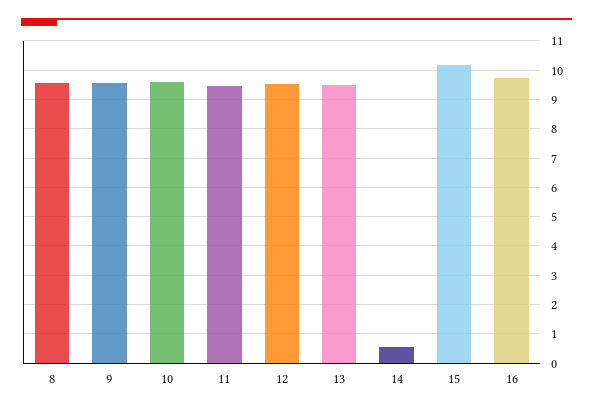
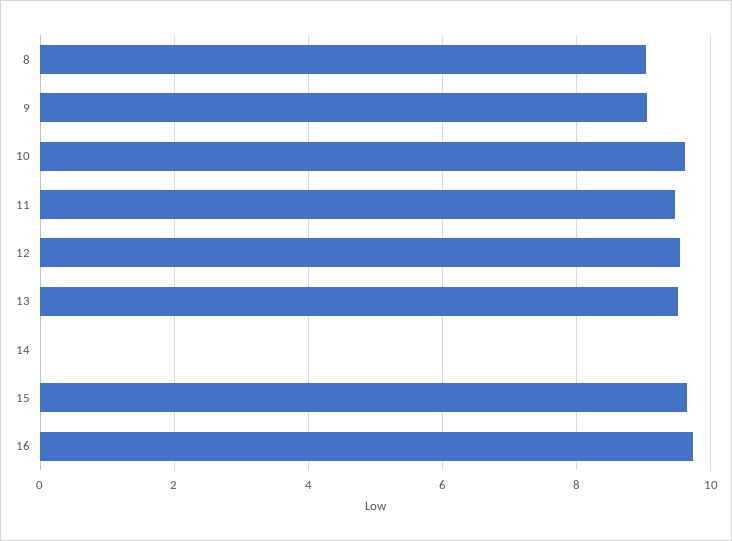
8: 9.5 -> 9
9: 9.5 -> 9
14: 0.5 -> 0
15: 10.25 -> 9.6

